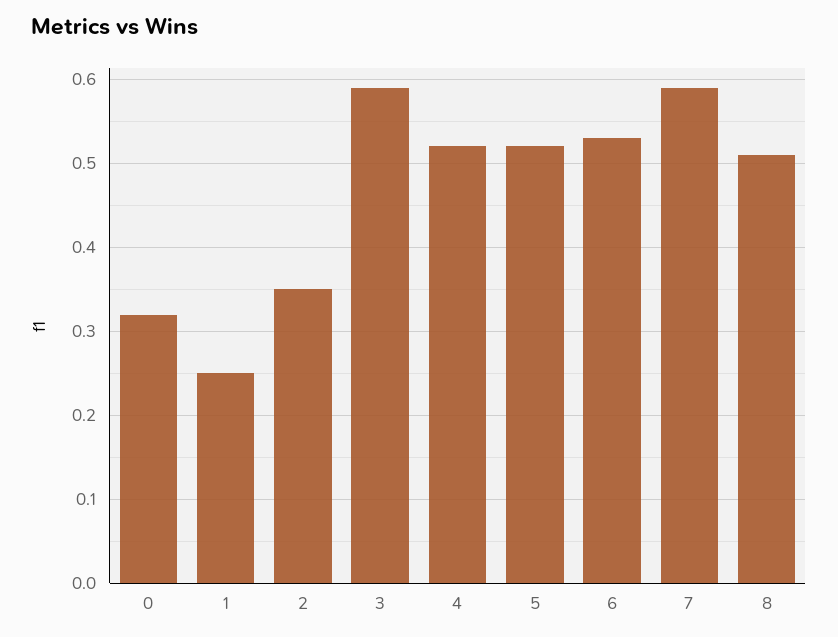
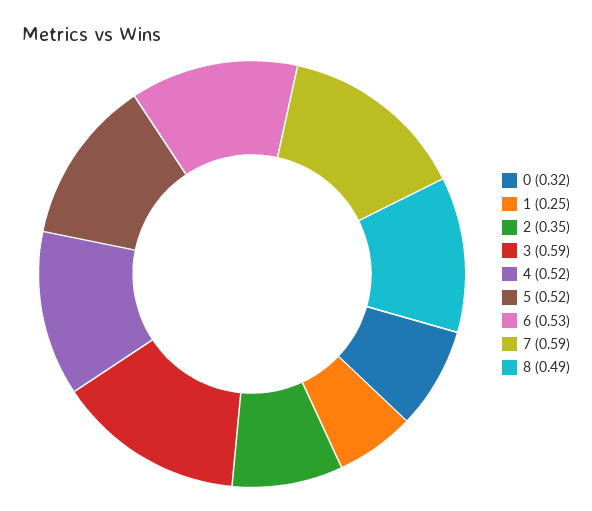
8: 0.51 -> 0.49

